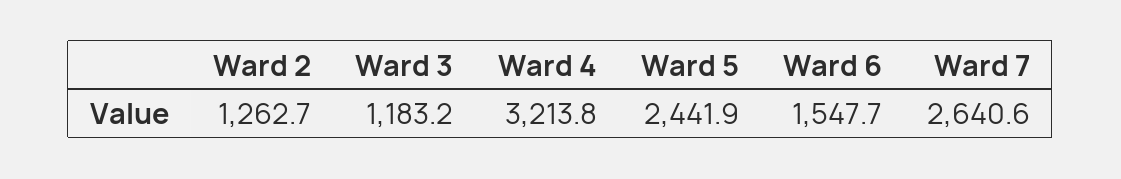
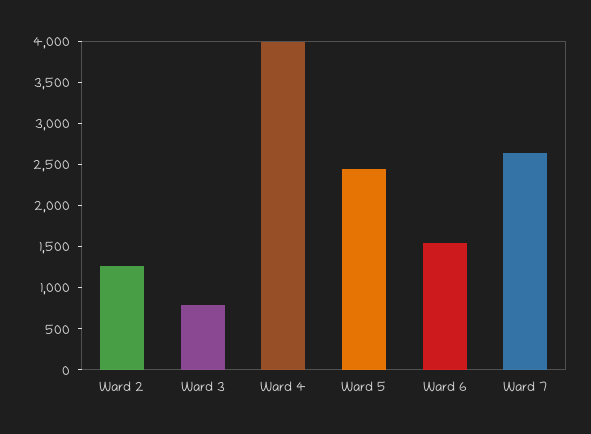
Ward 3: 1183.2 -> 800
Ward 4: 3213.8 -> 4000

